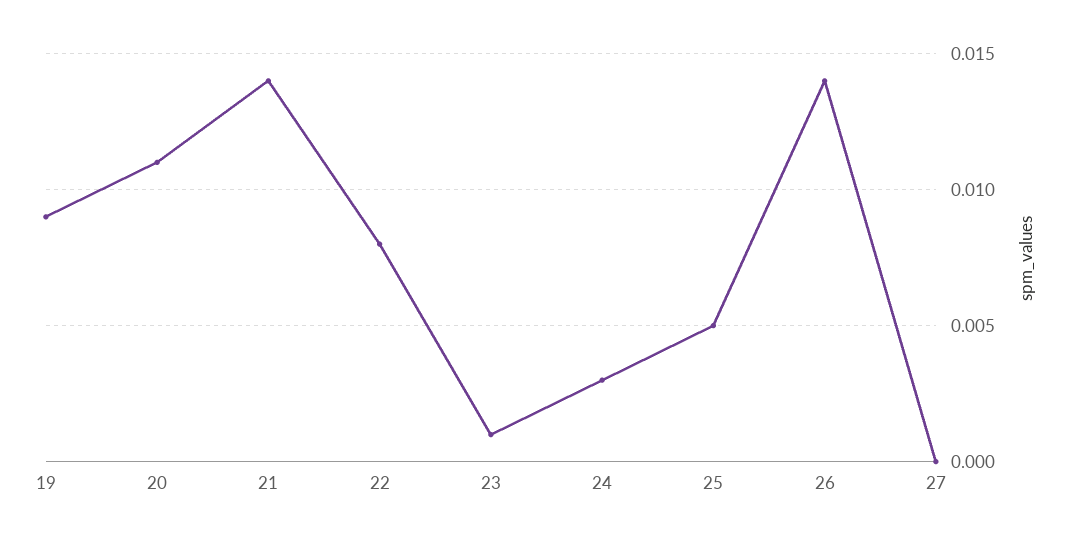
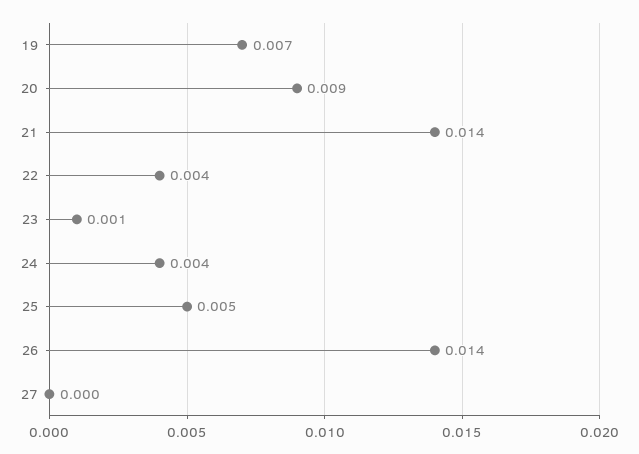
19: 0.009 -> 0.007
20: 0.011 -> 0.009
22: 0.008 -> 0.004
24: 0.003 -> 0.004

